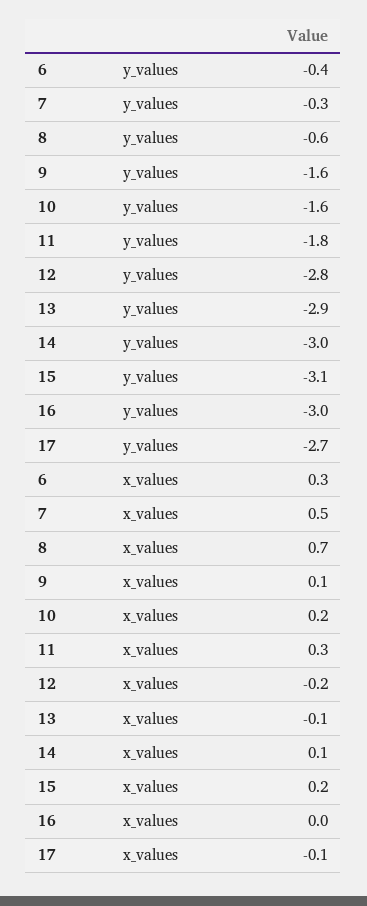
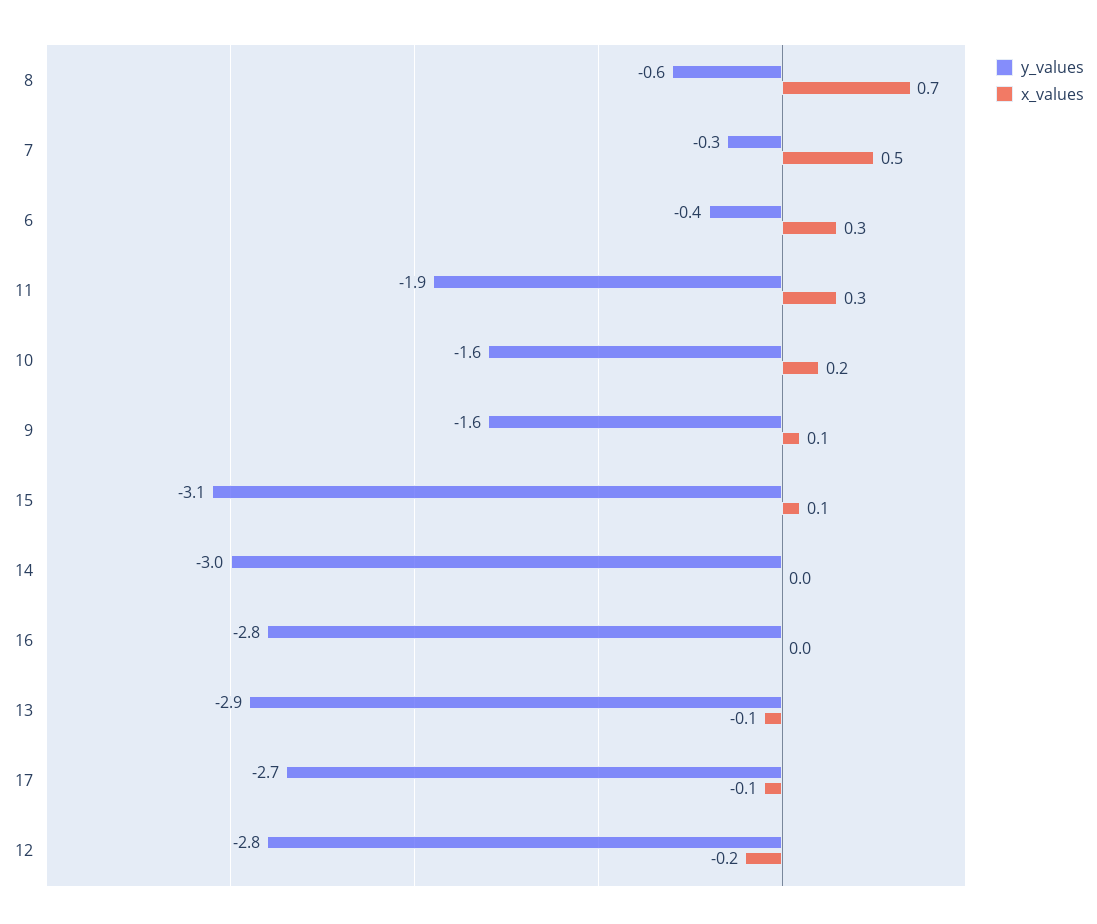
y_values, 11: -1.8 -> -1.9
y_values, 16: -3 -> -2.8
x_values, 14: 0.1 -> 0
x_values, 15: 0.2 -> 0.1

